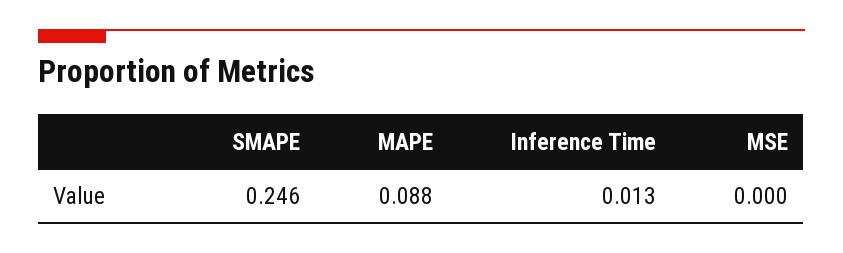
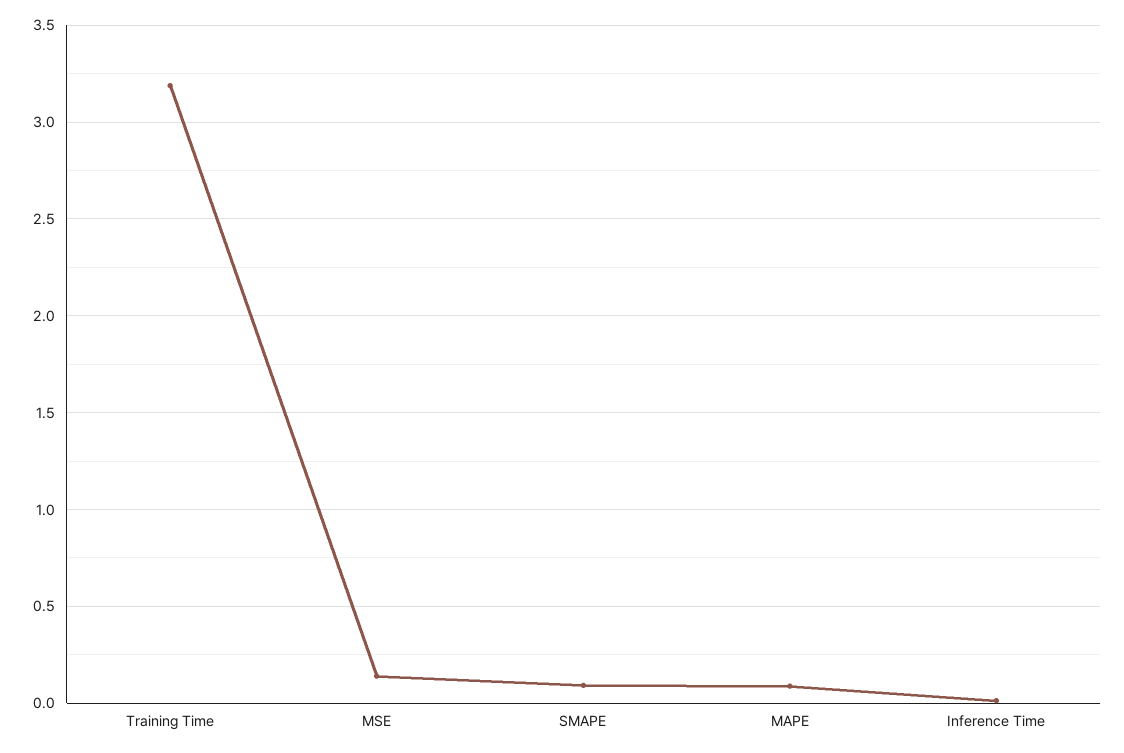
SMAPE: 0.246 -> 0.1
MSE: 0 -> 0.15
Training Time: none -> 3.2

